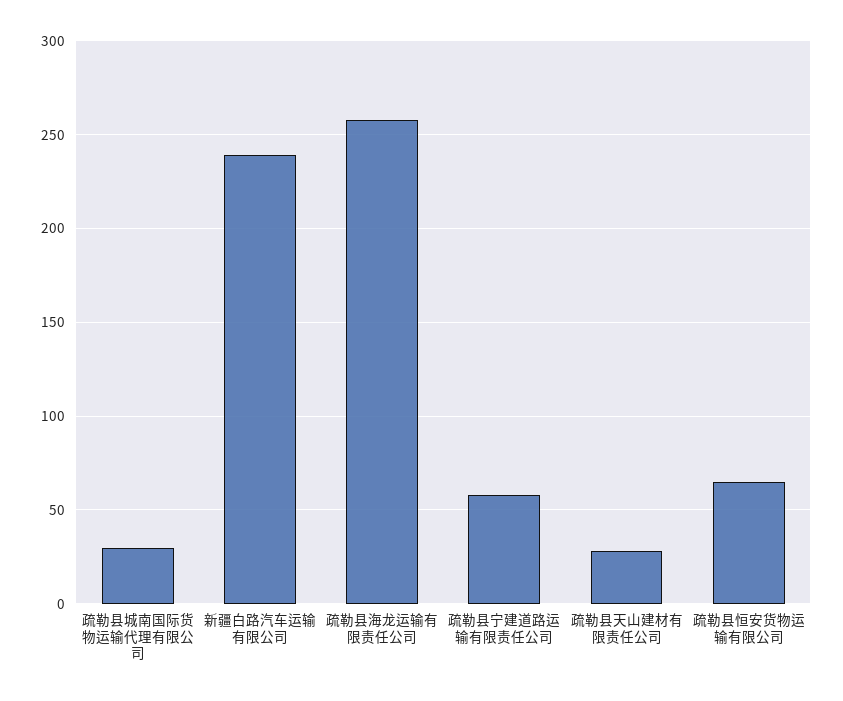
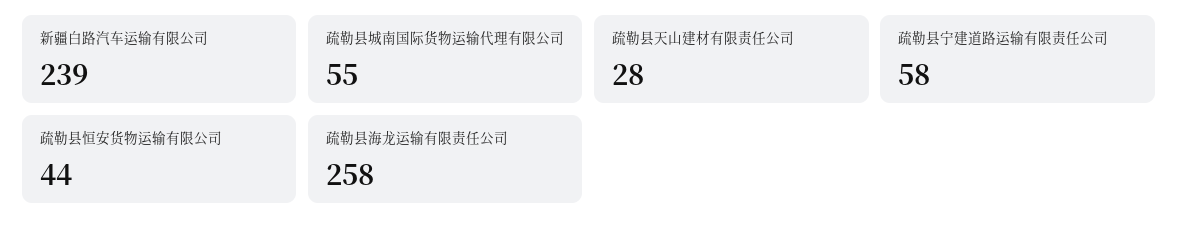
疏勒县城南国际货物运输代理有限公司: 30 -> 55
疏勒县恒安货物运输有限公司: 65 -> 44

